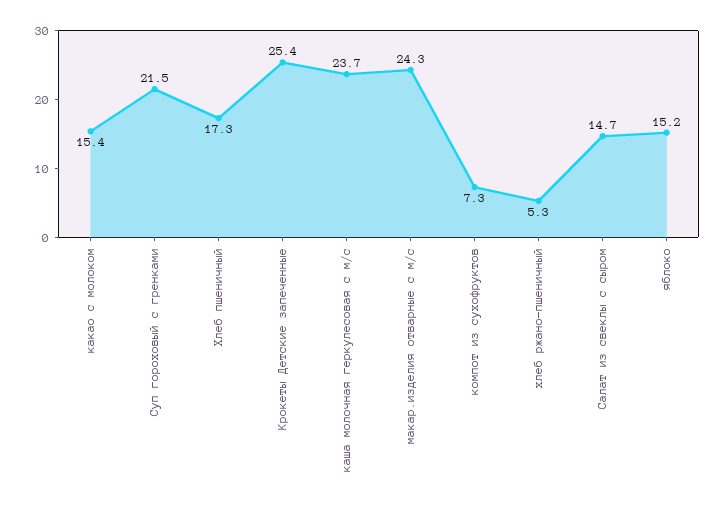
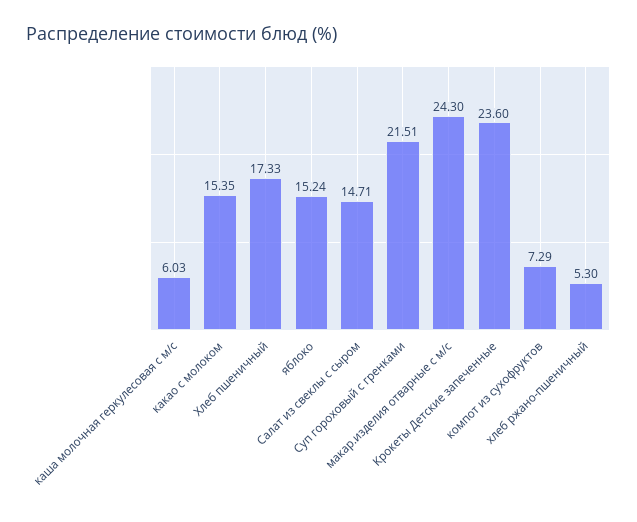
Крокеты Детские запеченные: 25.4 -> 23.6
каша молочная геркулесовая с м/с: 23.7 -> 6.03

